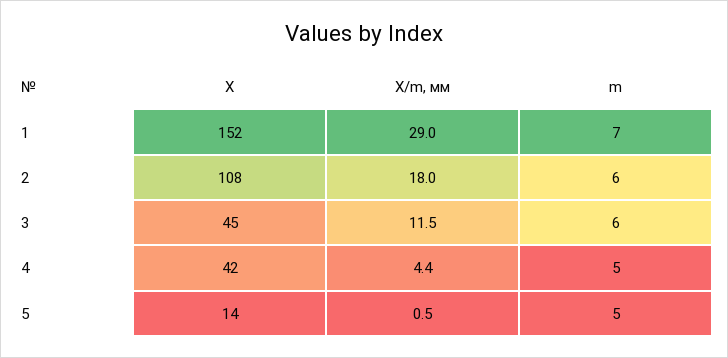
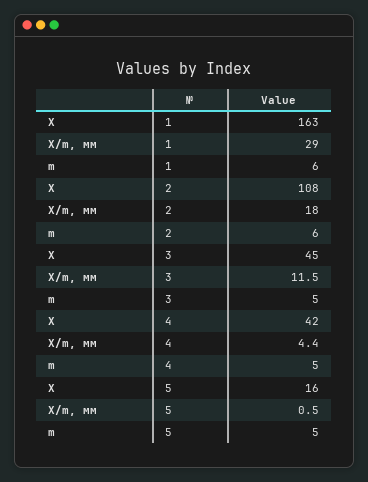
X, 1: 152 -> 163
m, 1: 7 -> 6
m, 3: 6 -> 5
X, 5: 14 -> 16

